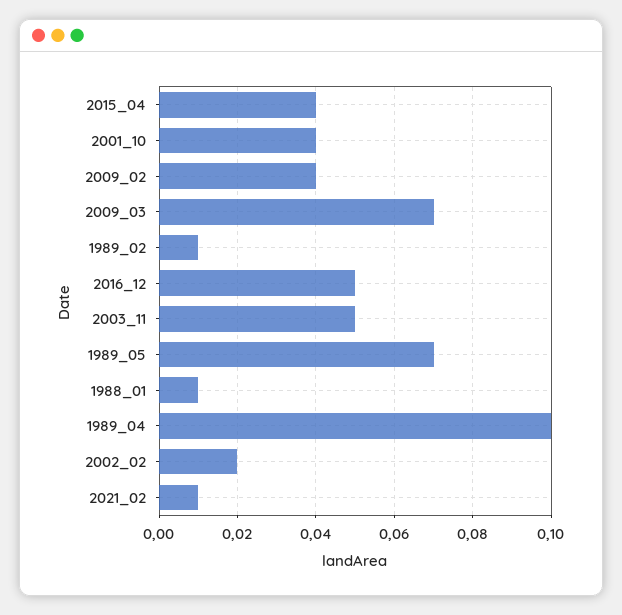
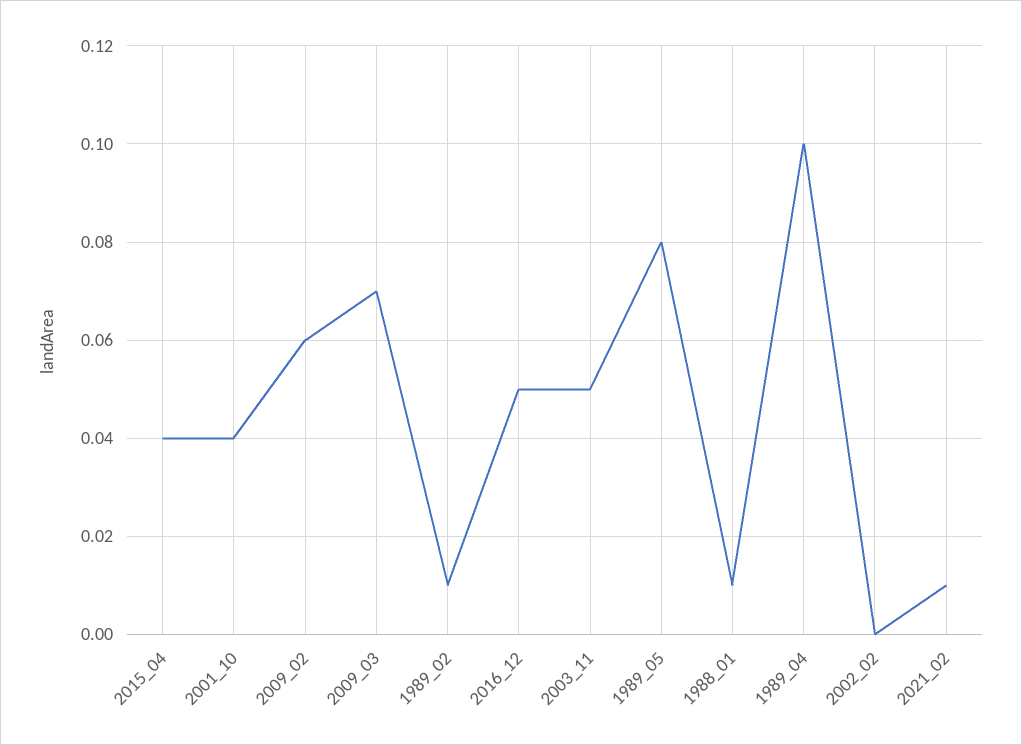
2009_02: 0.04 -> 0.06
1989_05: 0.07 -> 0.08
2002_02: 0.02 -> 0

